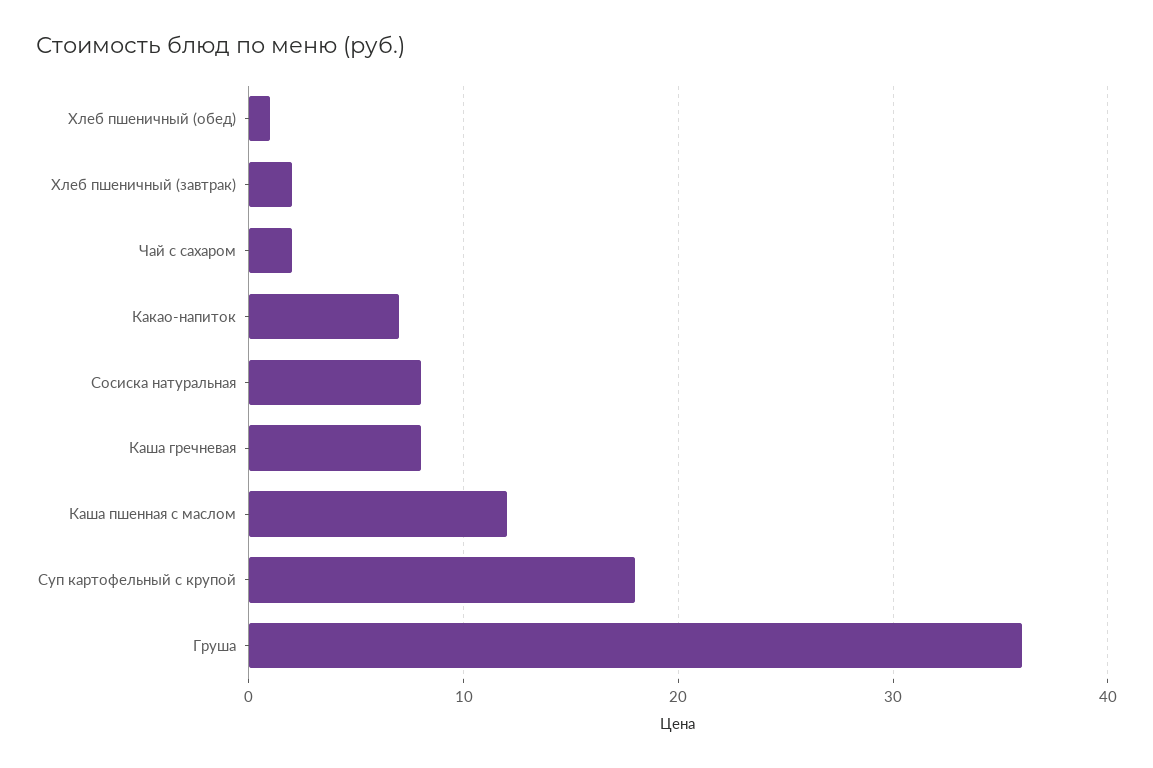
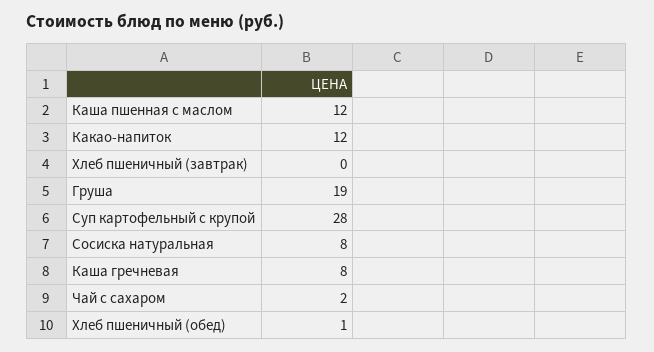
Хлеб пшеничный (завтрак): 2 -> 0
Какао-напиток: 7 -> 12
Суп картофельный с крупой: 18 -> 28
Груша: 36 -> 19

